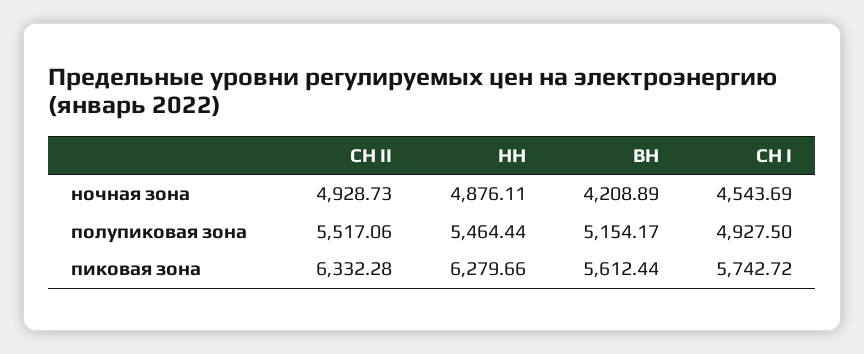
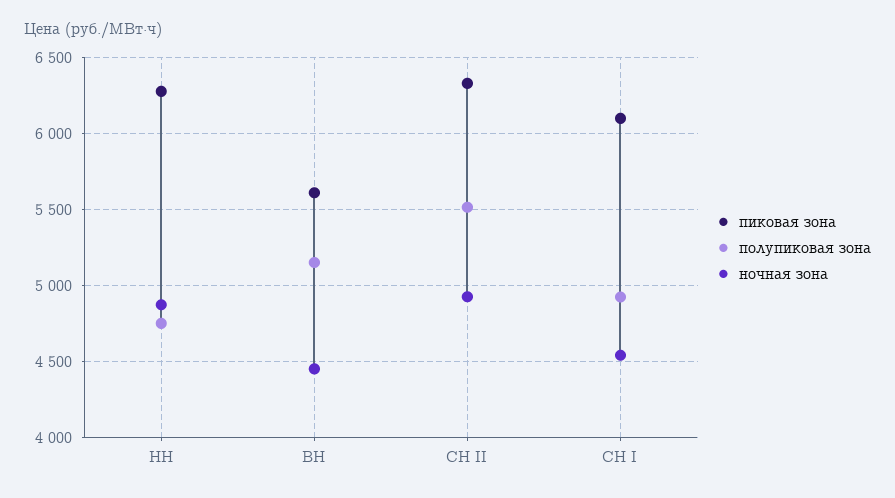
ночная зона, ВН: 4208.89 -> 4450
полупиковая зона, НН: 5464.44 -> 4750
пиковая зона, СН I: 5742.72 -> 6100

